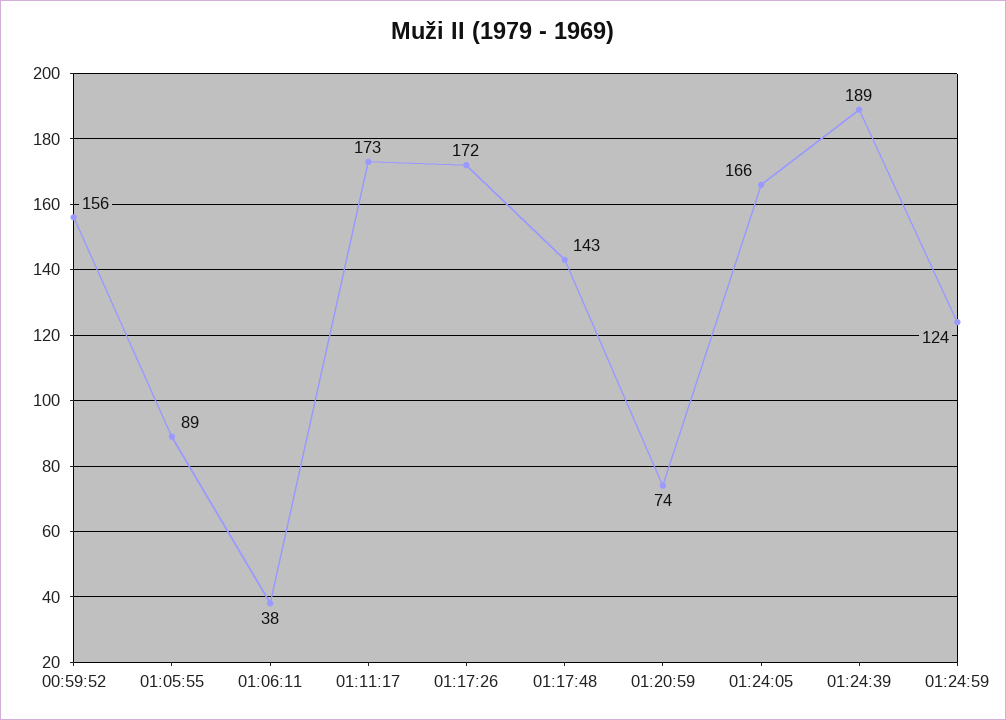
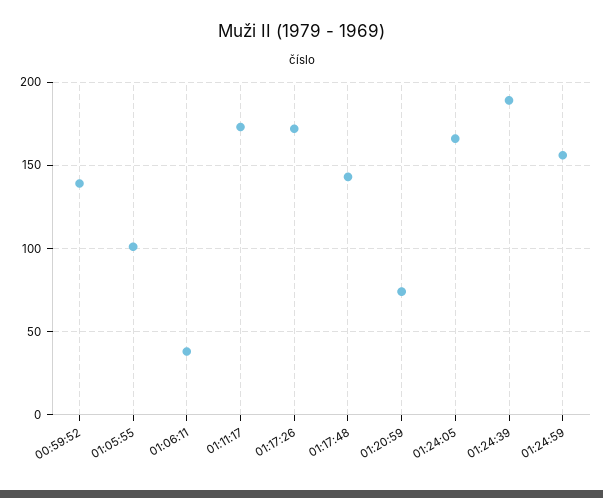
00:59:52: 156 -> 140
01:05:55: 89 -> 100
01:24:59: 124 -> 155

